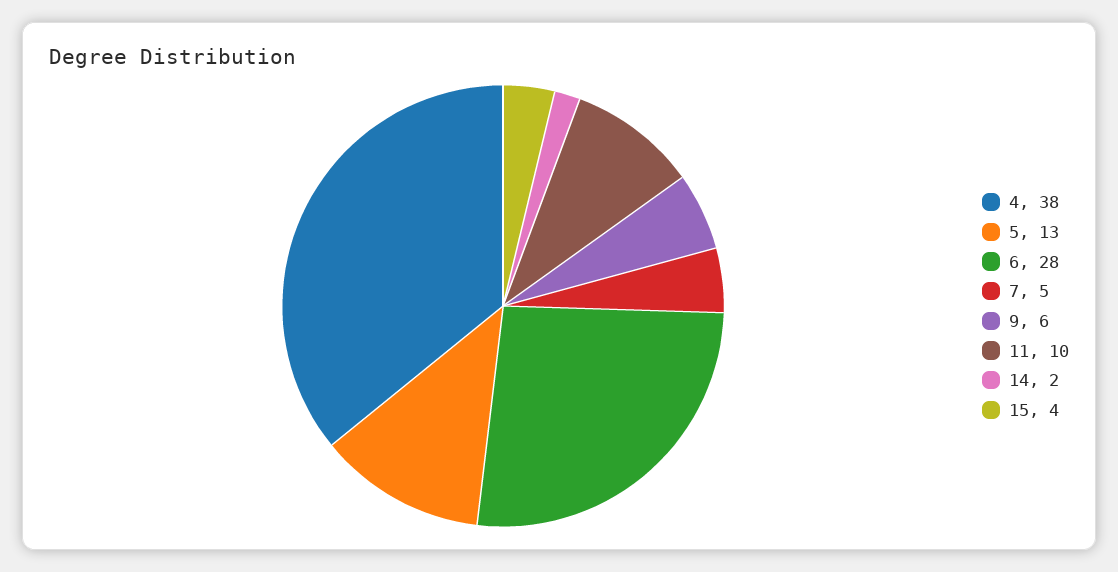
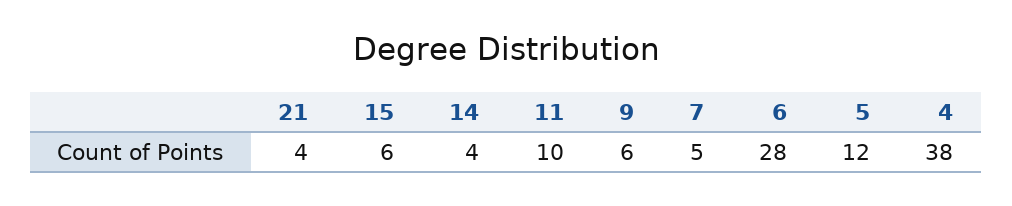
5: 13 -> 12
14: 2 -> 4
15: 4 -> 6
21: none -> 4

